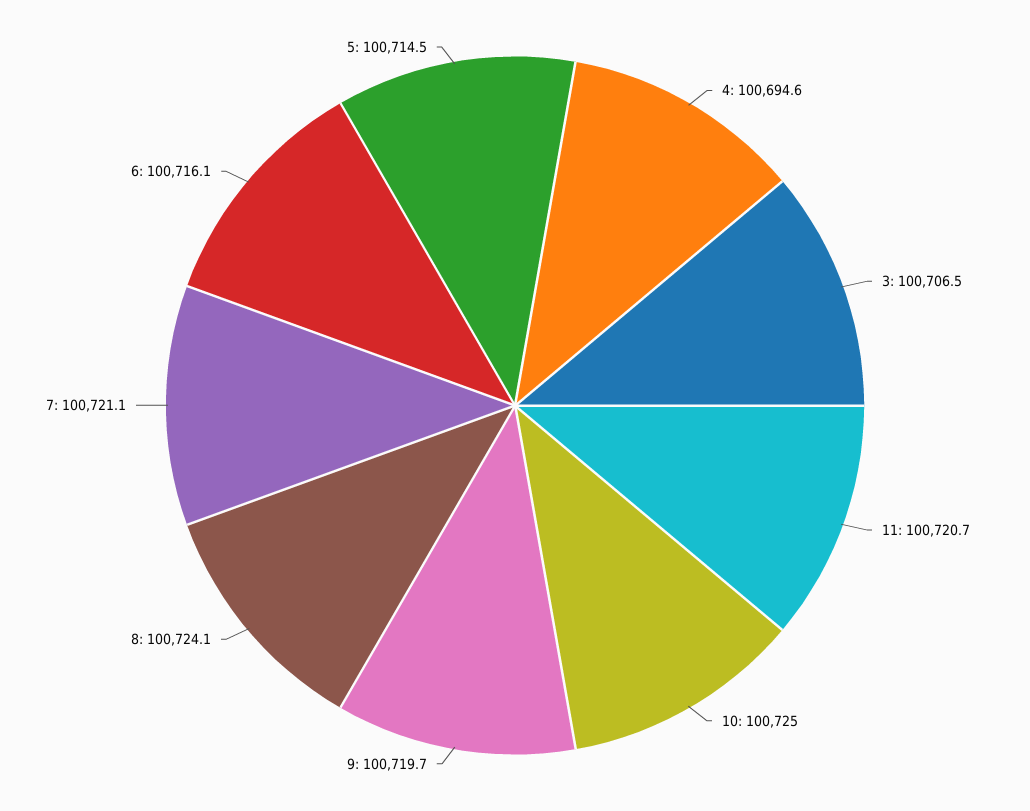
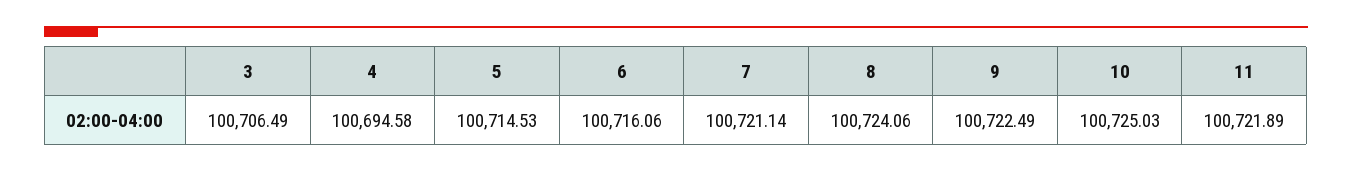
11: 100720.7 -> 100721.89
9: 100719.7 -> 100722.49

